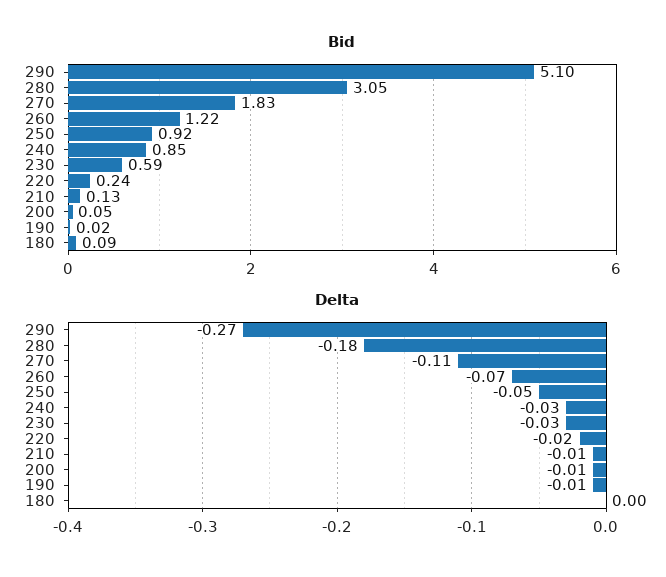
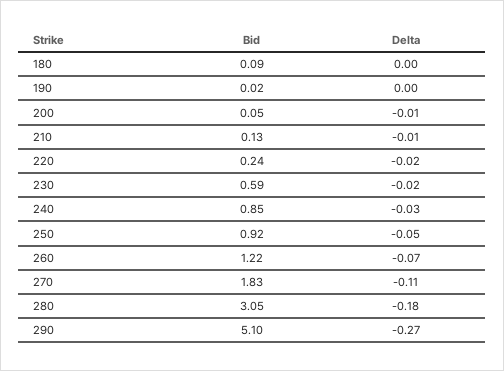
Delta, 230: -0.03 -> -0.02
Delta, 190: -0.01 -> 0

